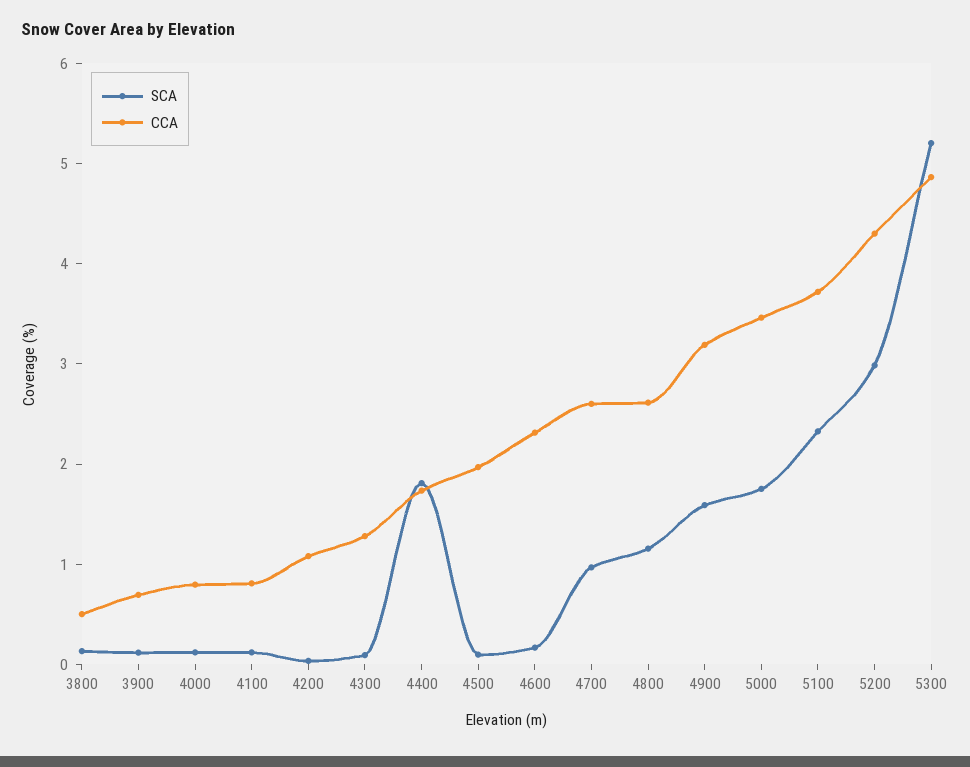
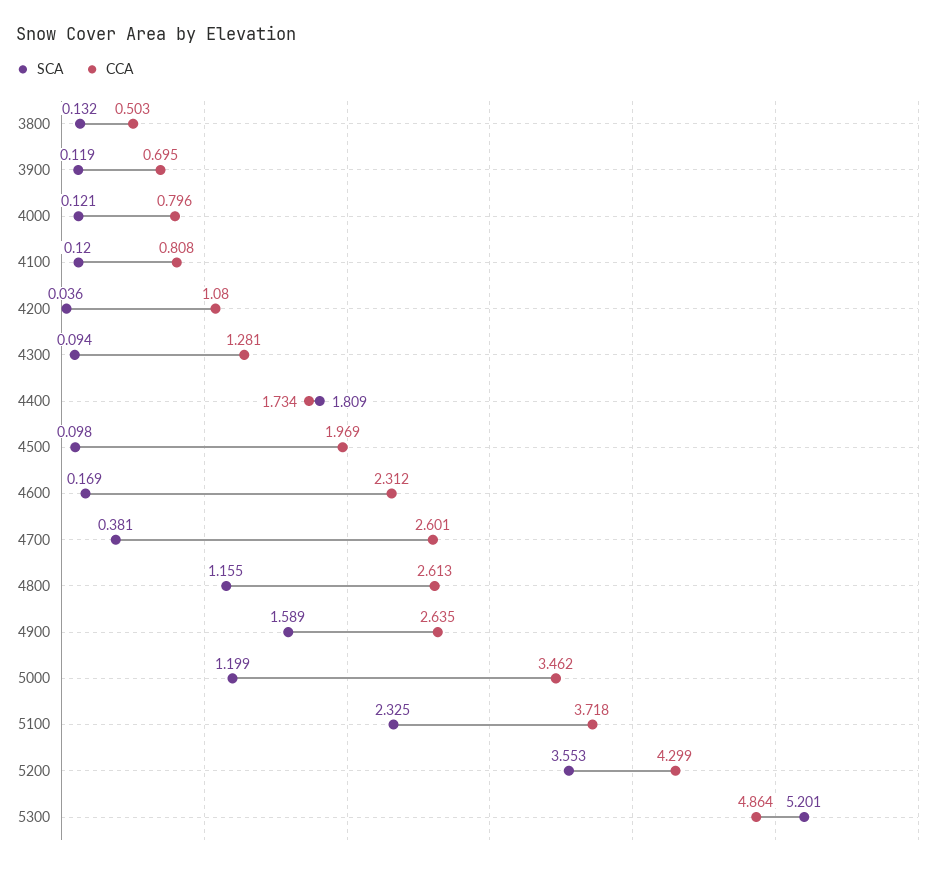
SCA, 4700: 1 -> 0.381
CCA, 4900: 3.2 -> 2.635
SCA, 5000: 1.8 -> 1.199
SCA, 5200: 3 -> 3.553

